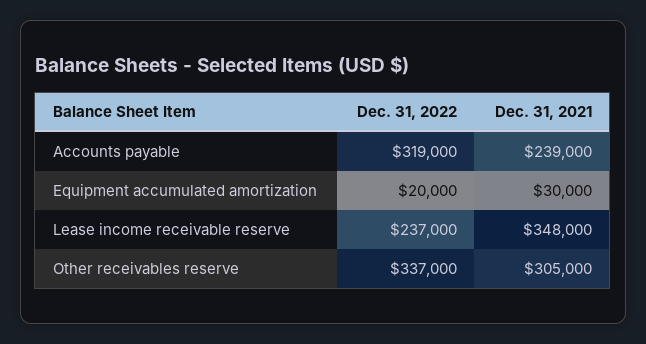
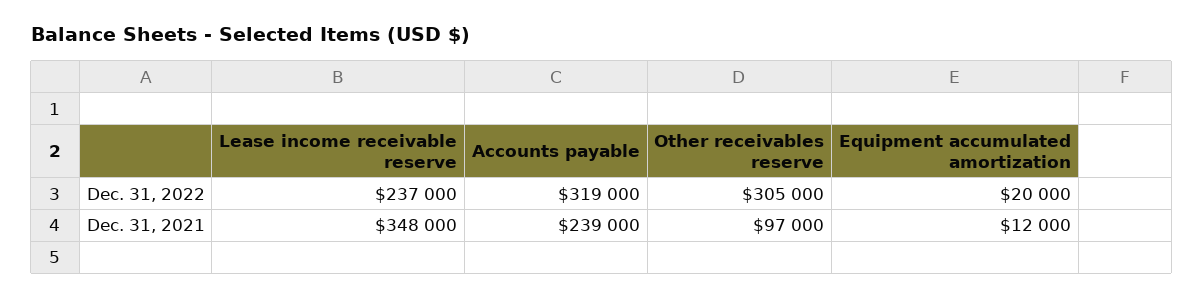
Dec. 31, 2021, Equipment accumulated amortization: 30000 -> 12000
Dec. 31, 2022, Other receivables reserve: 337000 -> 305000
Dec. 31, 2021, Other receivables reserve: 305000 -> 97000

